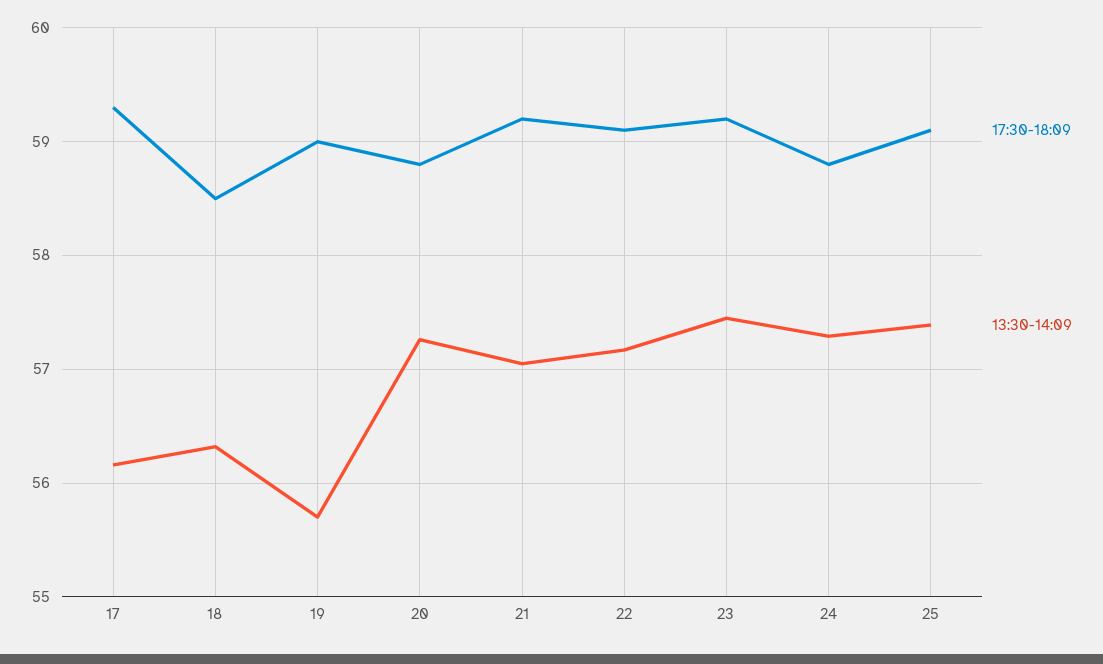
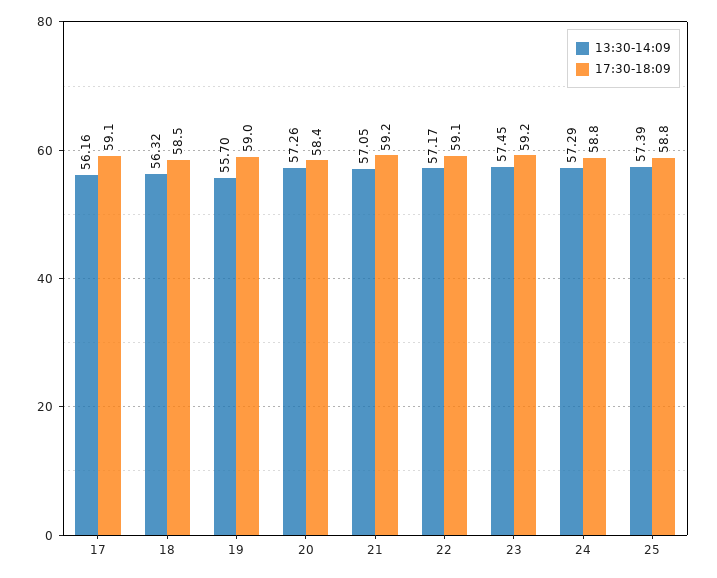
17:30-18:09, 17: 59.3 -> 59.1
17:30-18:09, 20: 58.8 -> 58.4
17:30-18:09, 25: 59.1 -> 58.8

